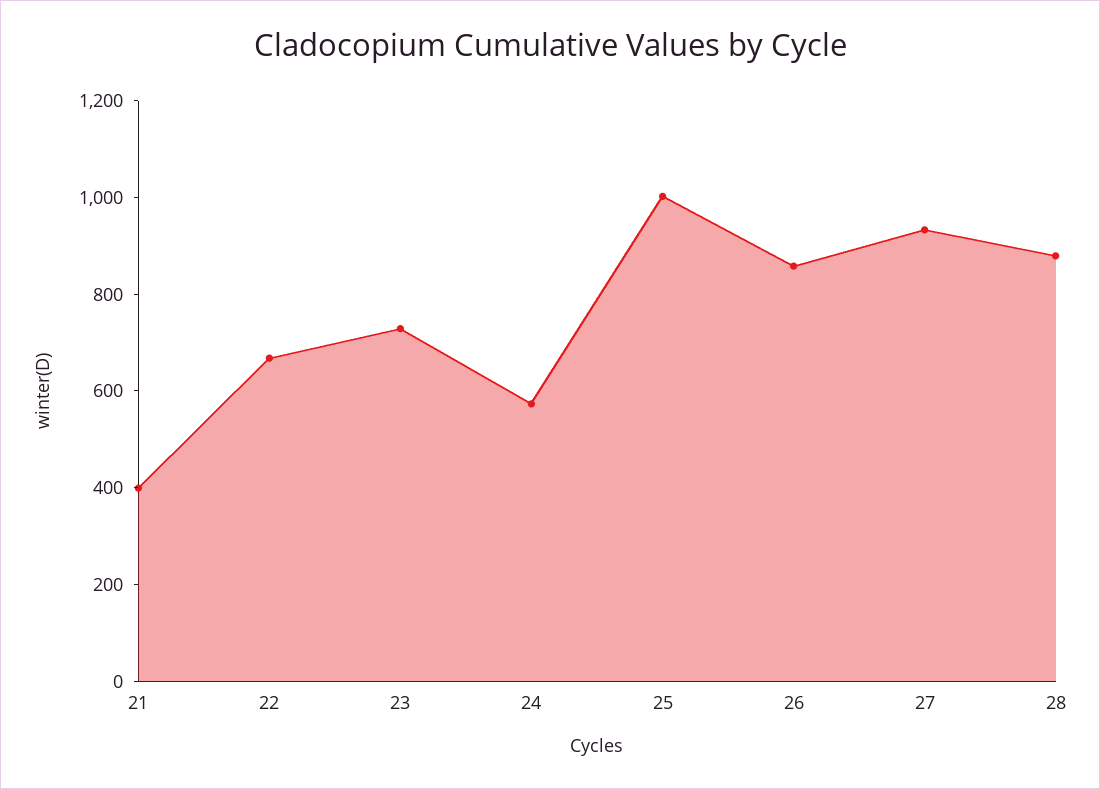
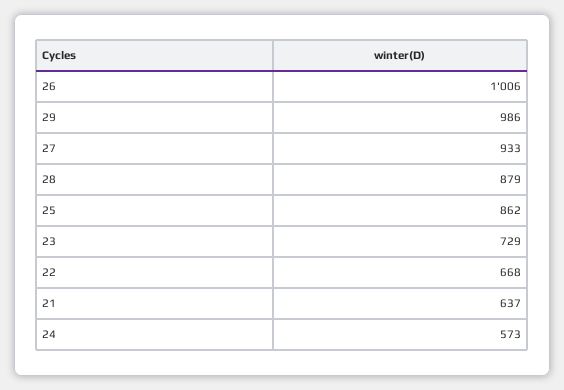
21: 400 -> 637
25: 1000 -> 862
26: 850 -> 1006
29: none -> 986

